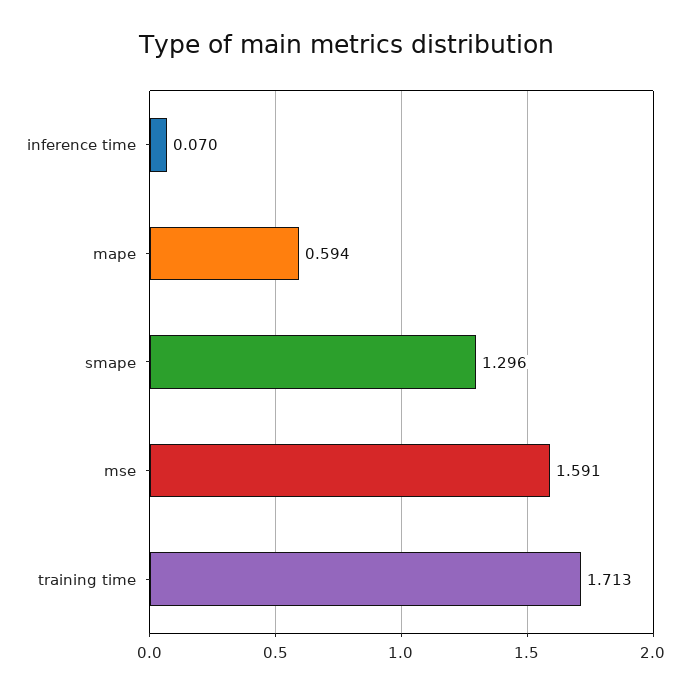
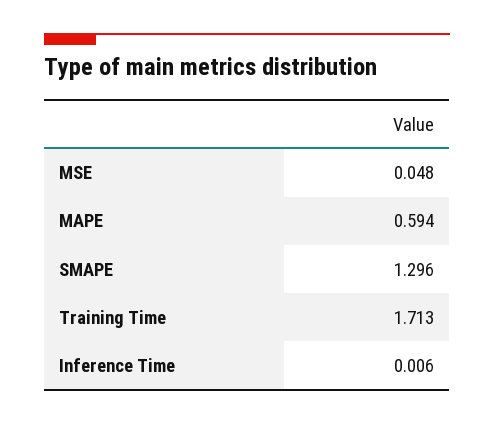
inference time: 0.07 -> 0.006
mse: 1.591 -> 0.048

